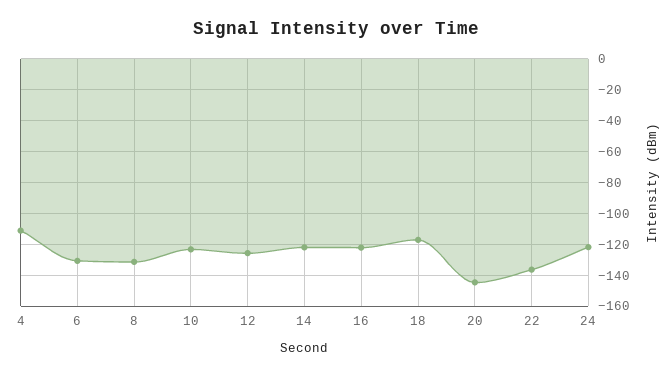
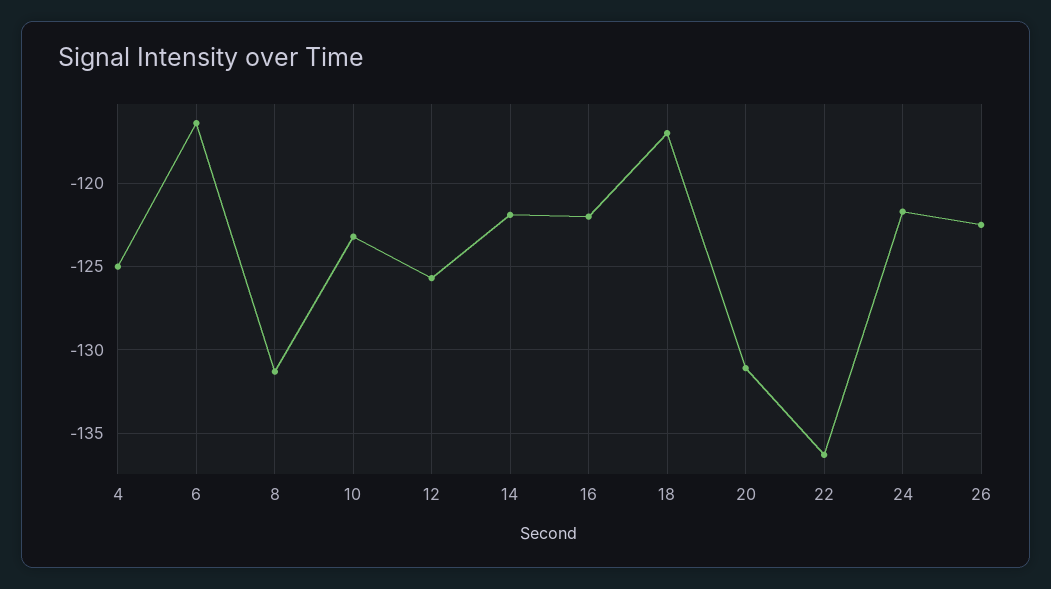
4: -110 -> -125
6: -130 -> -116.5
20: -145 -> -131
26: none -> -122.5

